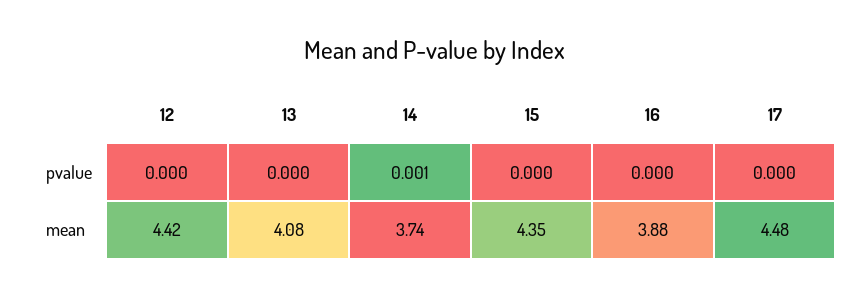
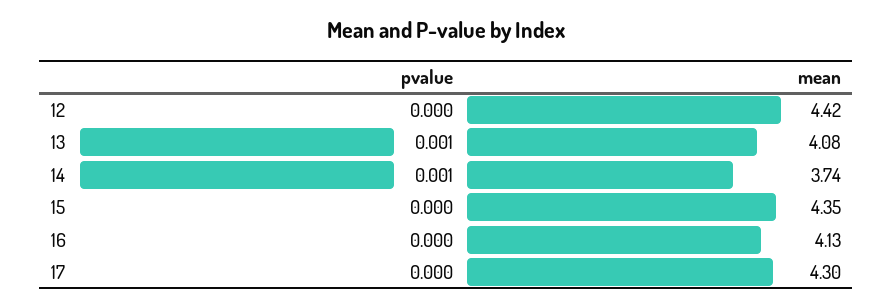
13, pvalue: 0 -> 0.001
16, mean: 3.88 -> 4.13
17, mean: 4.48 -> 4.3

